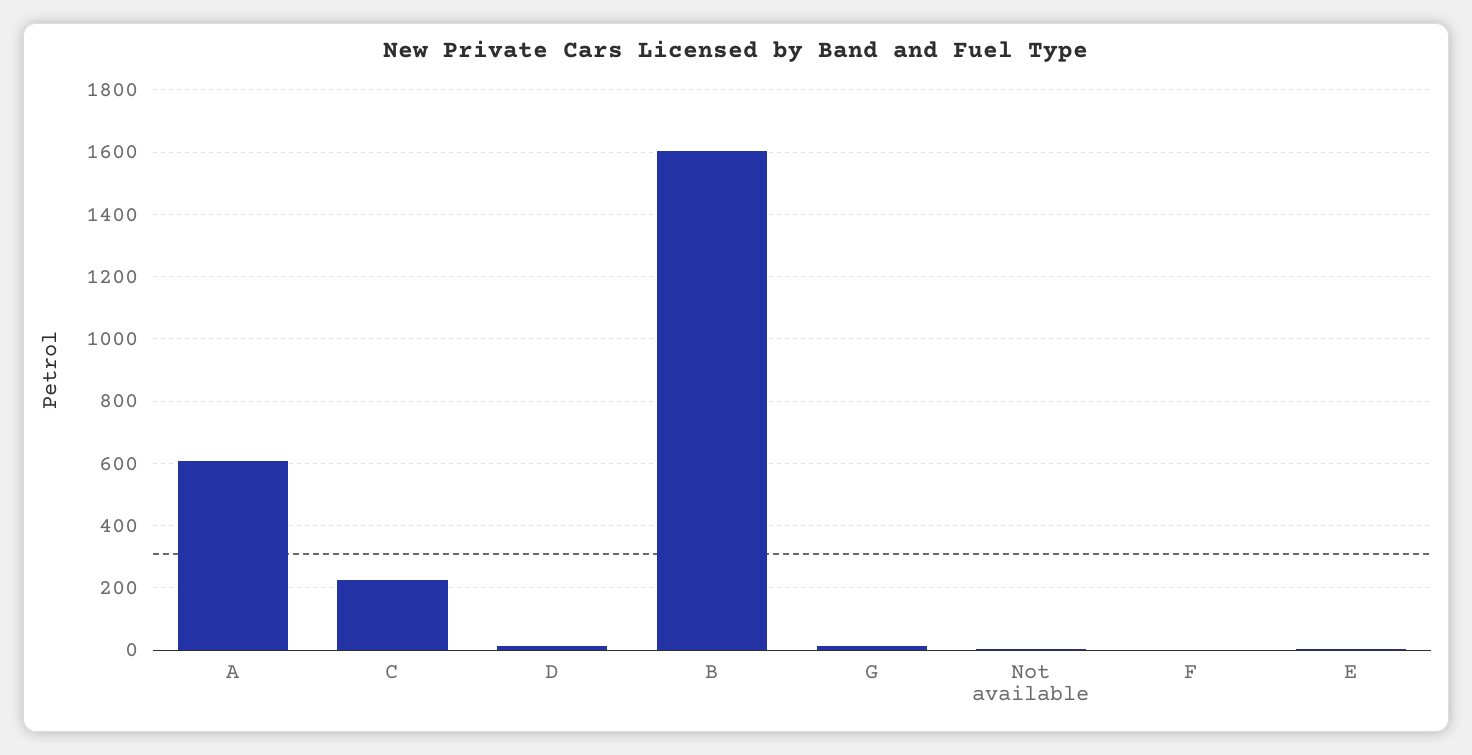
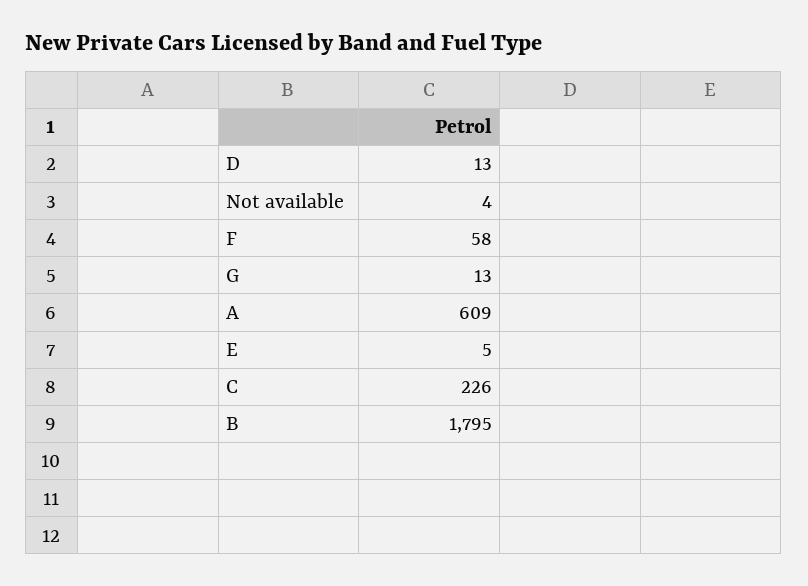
B: 1600 -> 1795
F: 0 -> 58

